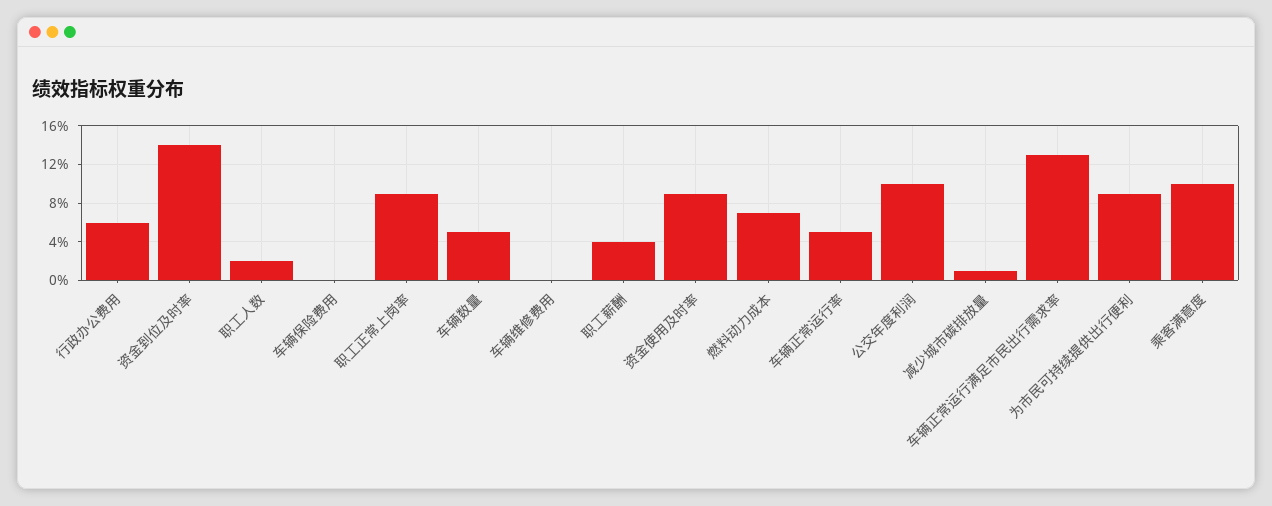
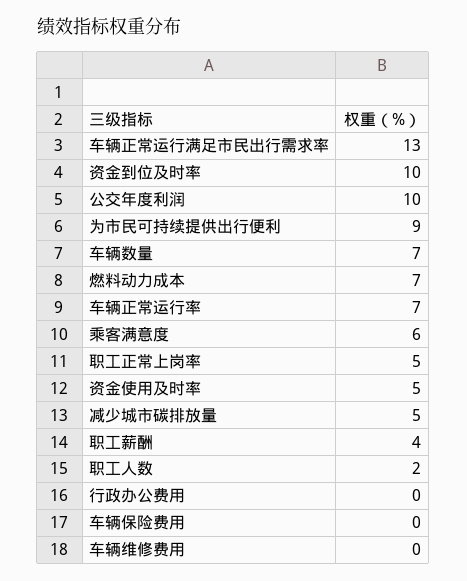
行政办公费用: 6 -> 0
资金到位及时率: 14 -> 10
职工正常上岗率: 9 -> 5
车辆数量: 5 -> 7
资金使用及时率: 9 -> 5
车辆正常运行率: 5 -> 7
减少城市碳排放量: 1 -> 5
乘客满意度: 10 -> 6

